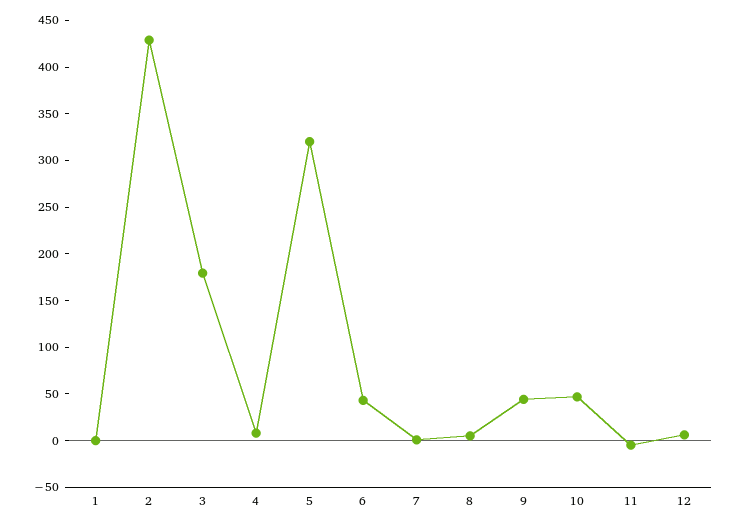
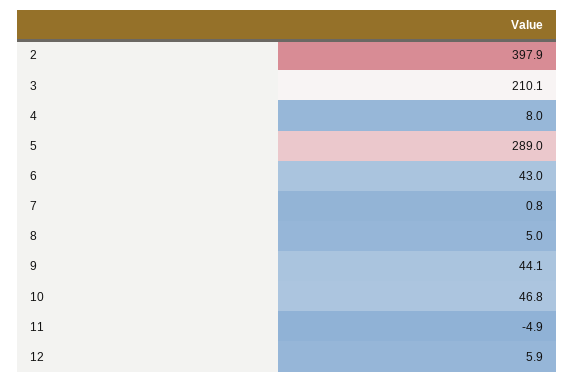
1: 0 -> none
2: 430 -> 397.9
3: 180 -> 210.1
5: 320 -> 289

